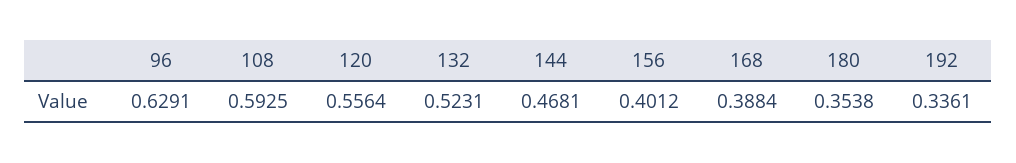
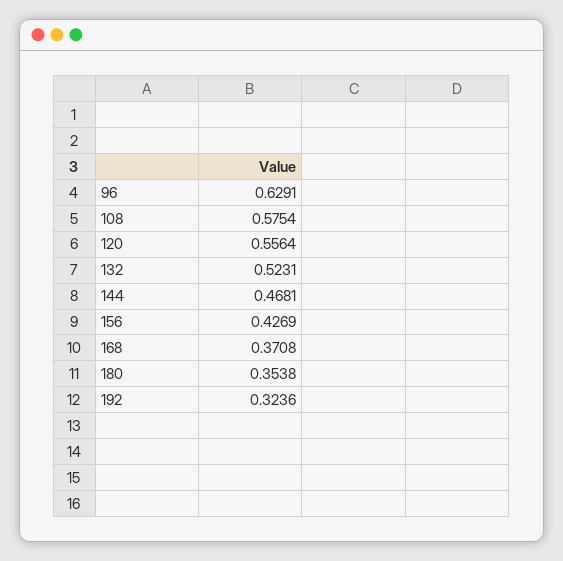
108: 0.5925 -> 0.5754
156: 0.4012 -> 0.4269
168: 0.3884 -> 0.3708
192: 0.3361 -> 0.3236

